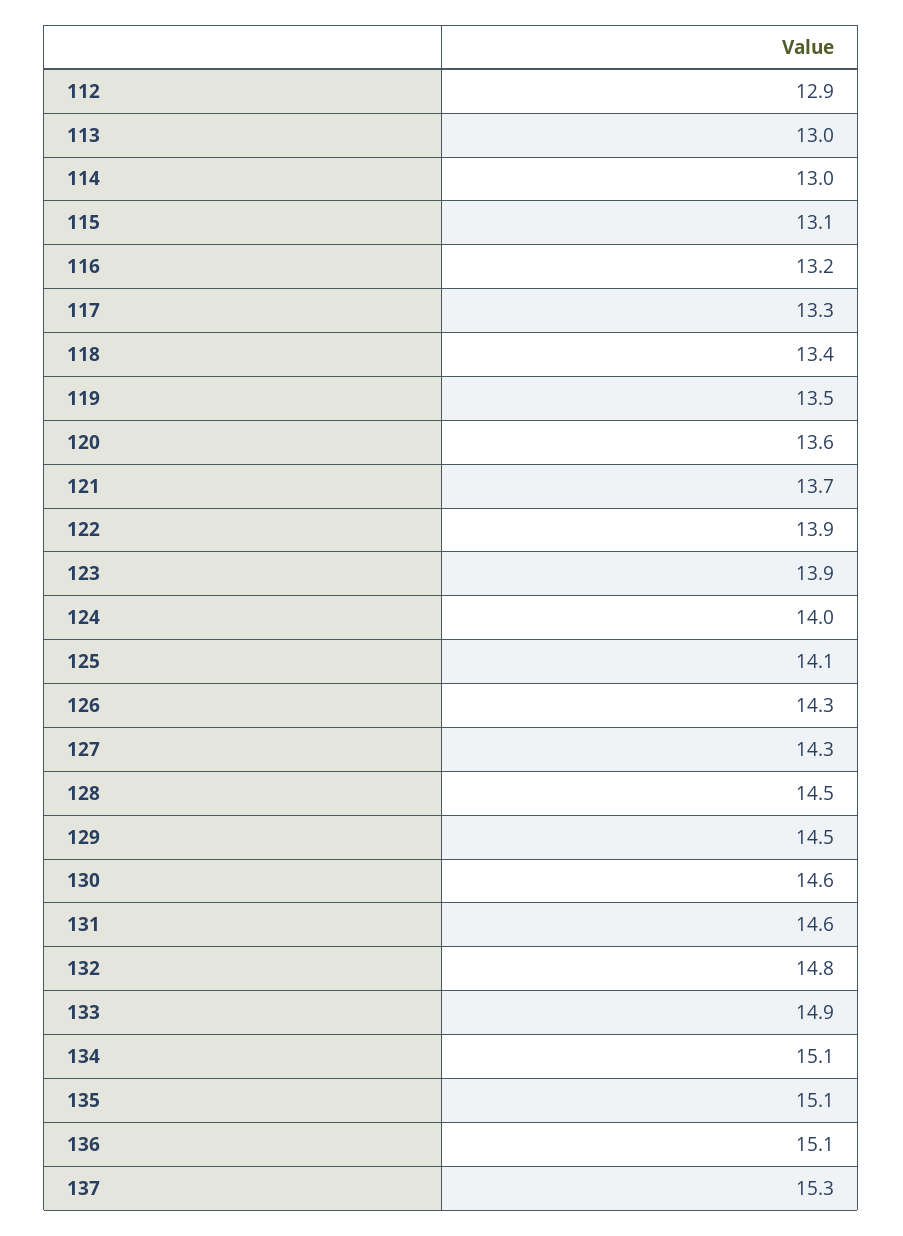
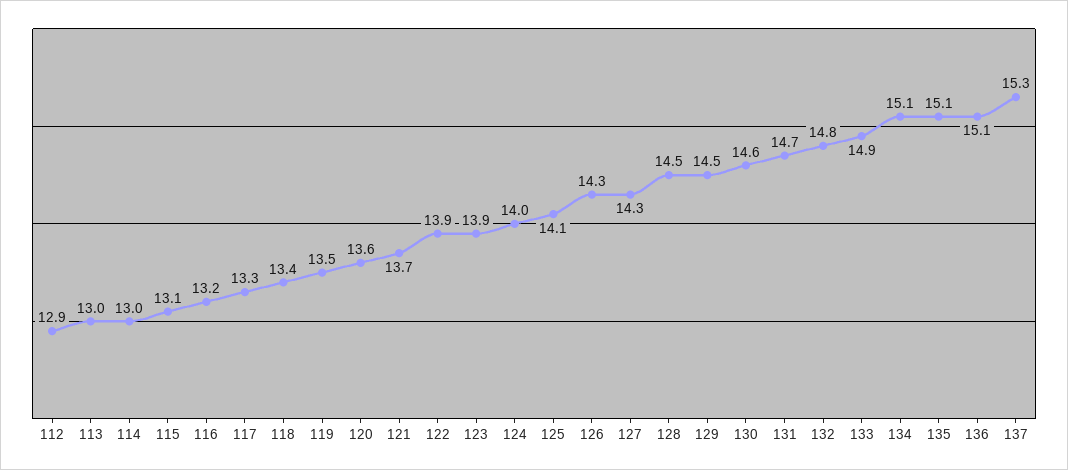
131: 14.6 -> 14.7

